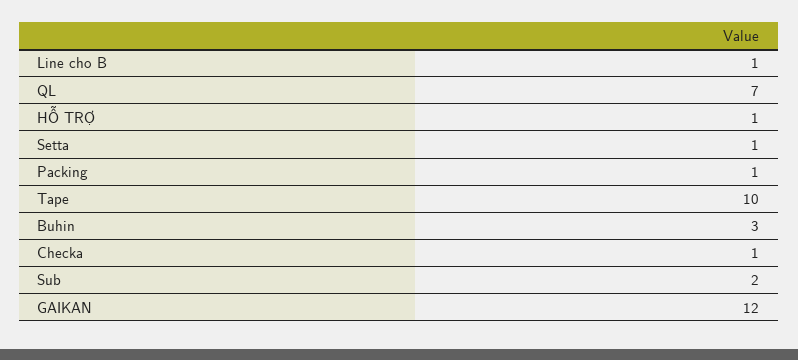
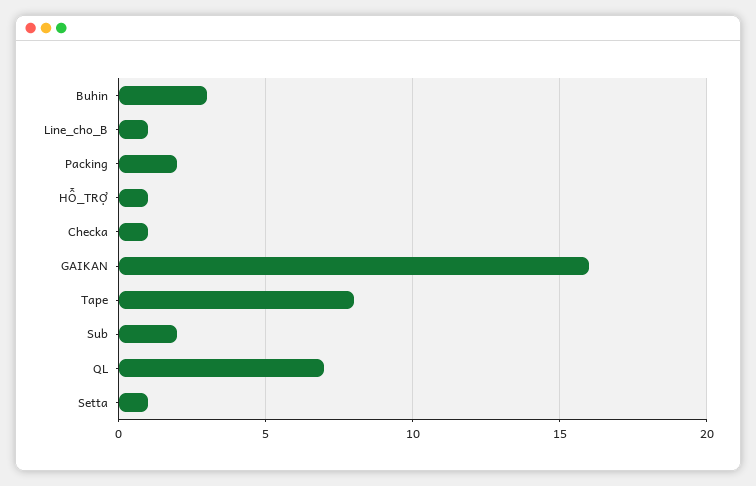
Packing: 1 -> 2
Tape: 10 -> 8
GAIKAN: 12 -> 16

